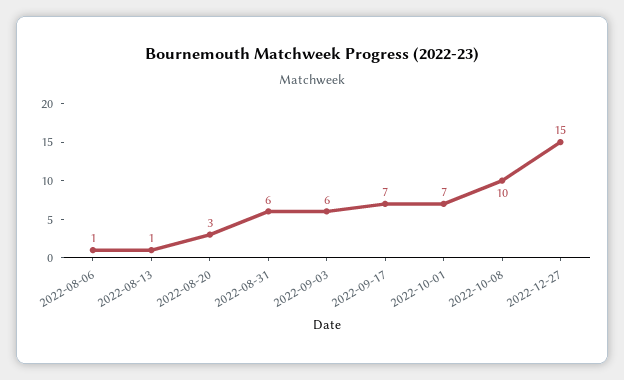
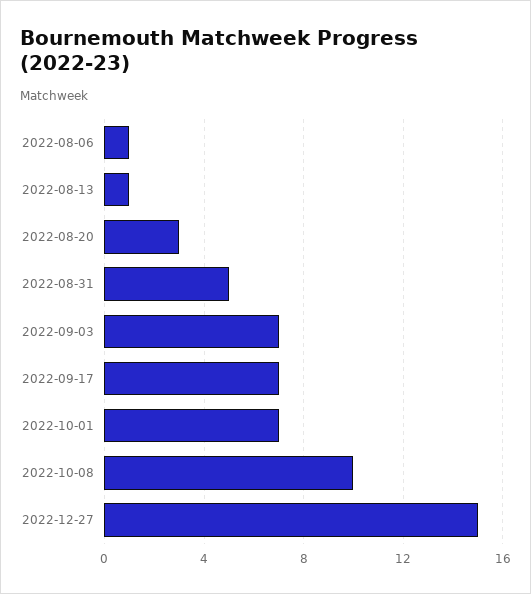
2022-08-31: 6 -> 5
2022-09-03: 6 -> 7

